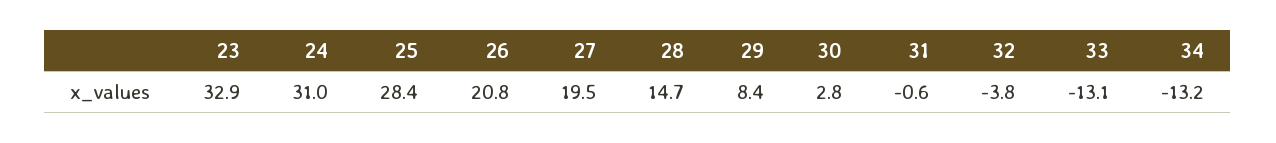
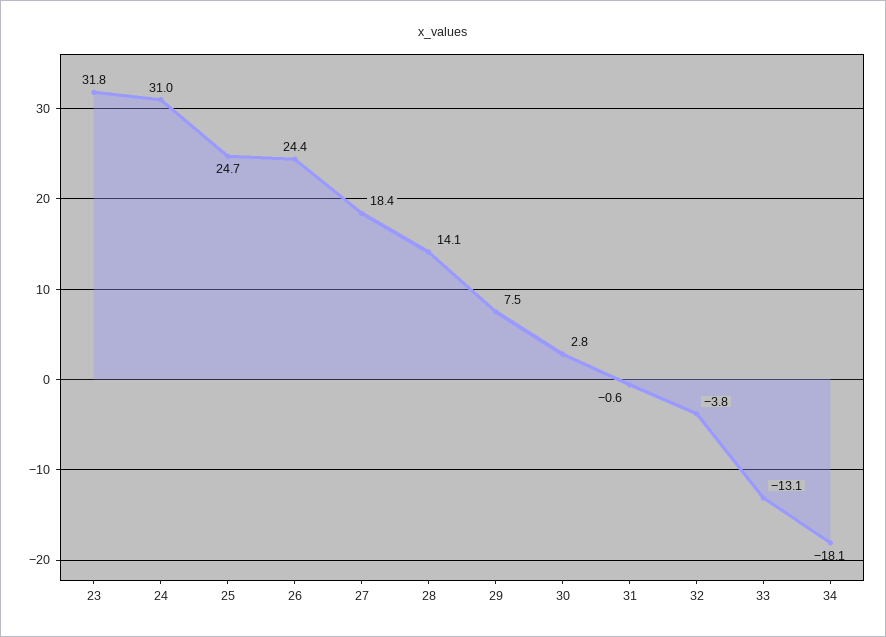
23: 32.9 -> 31.8
25: 28.4 -> 24.7
26: 20.8 -> 24.4
27: 19.5 -> 18.4
28: 14.7 -> 14.1
29: 8.4 -> 7.5
34: -13.2 -> -18.1

